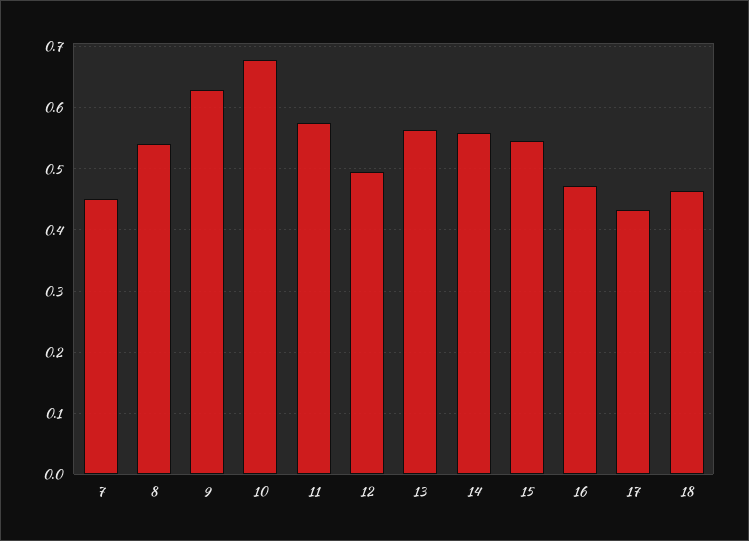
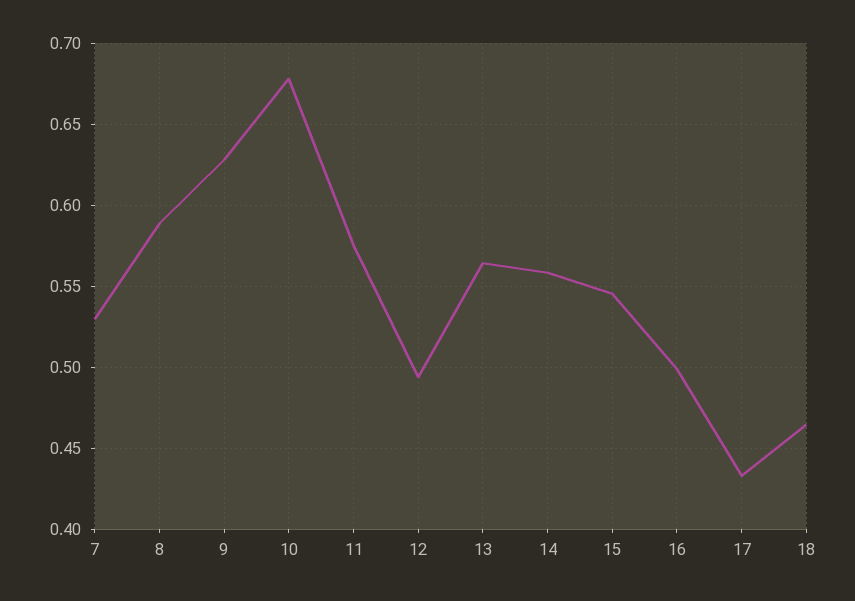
7: 0.45 -> 0.53
8: 0.54 -> 0.59
16: 0.47 -> 0.5

